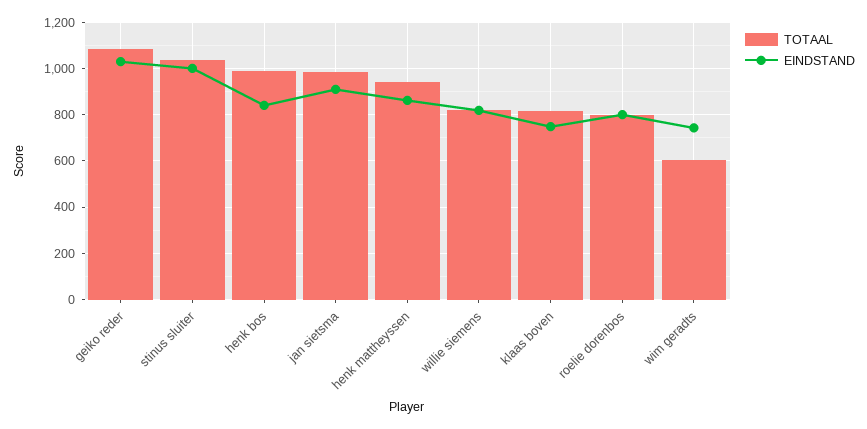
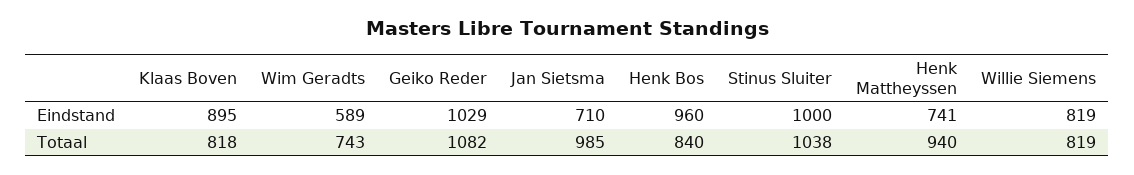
TOTAAL, henk bos: 1000 -> 840
EINDSTAND, henk bos: 850 -> 960
EINDSTAND, jan sietsma: 900 -> 710
EINDSTAND, henk mattheyssen: 850 -> 741
EINDSTAND, klaas boven: 750 -> 895
TOTAAL, roelie dorenbos: 800 -> none
EINDSTAND, roelie dorenbos: 800 -> none
TOTAAL, wim geradts: 600 -> 743
EINDSTAND, wim geradts: 750 -> 589

